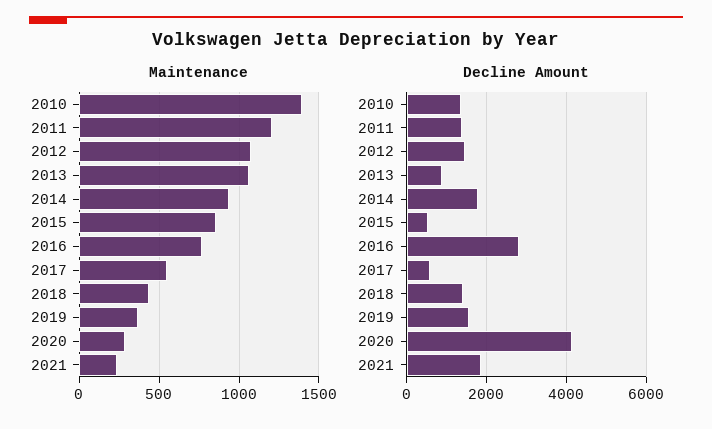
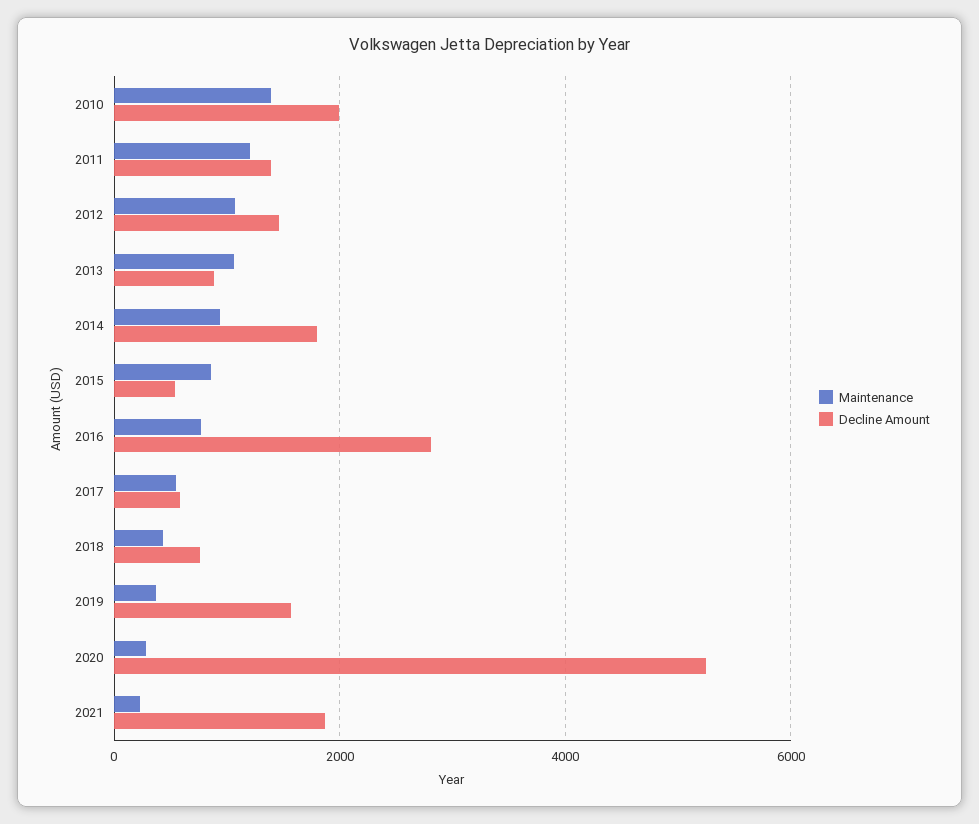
Decline Amount, 2010: 1400 -> 2000
Decline Amount, 2018: 1400 -> 800
Decline Amount, 2020: 4200 -> 5200

